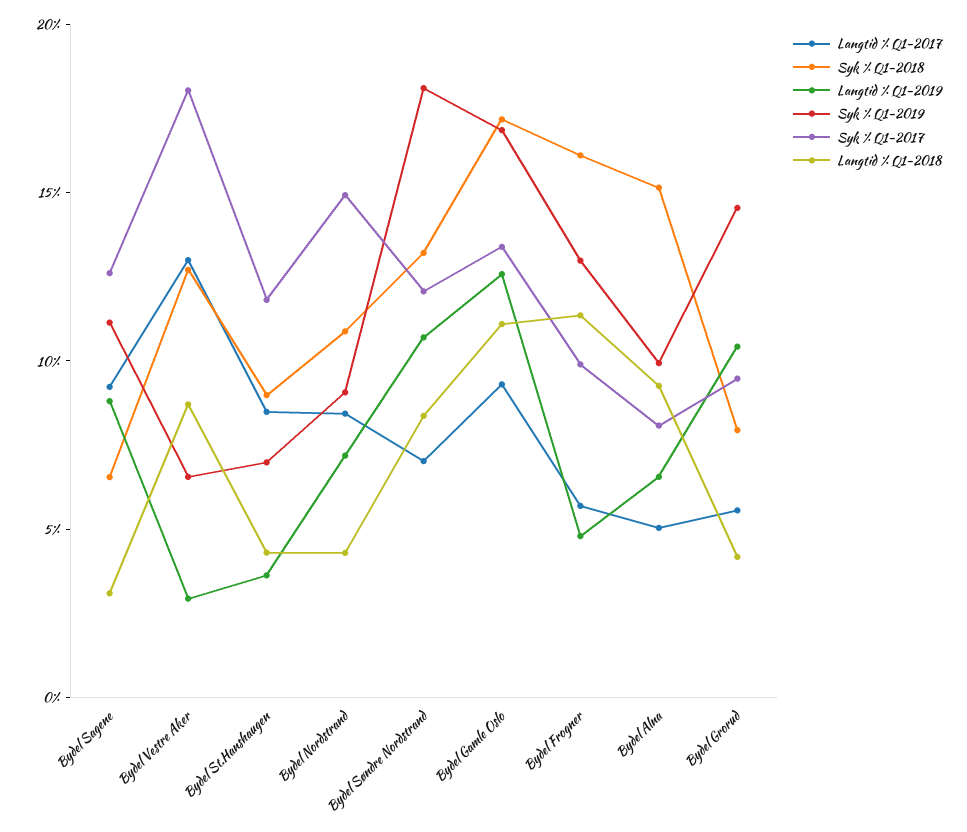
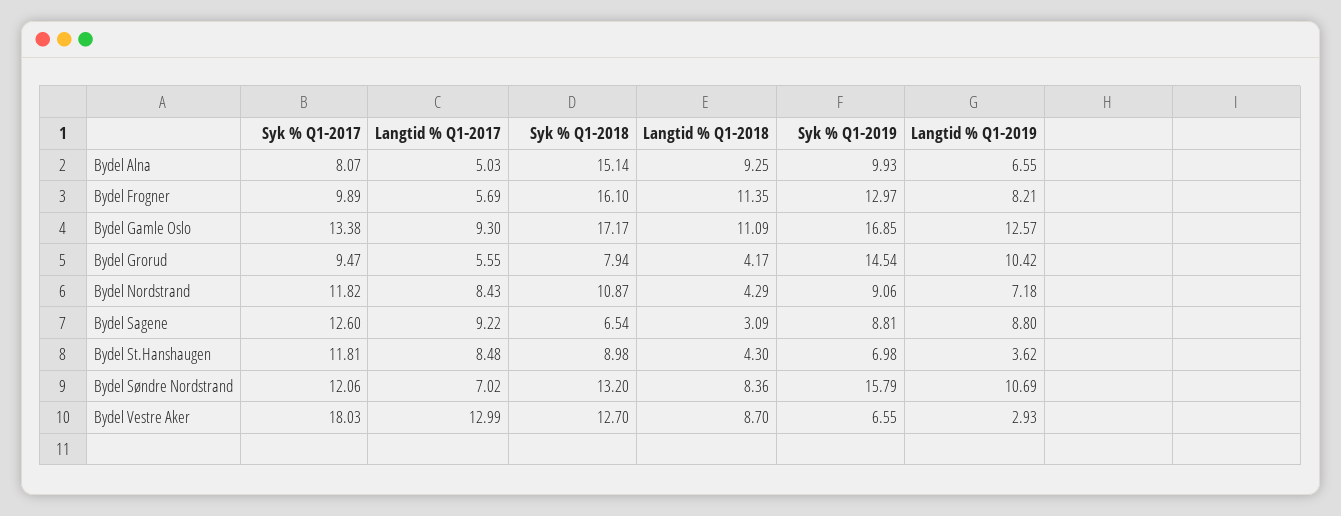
Syk % Q1-2019, Bydel Sagene: 11 -> 8.81
Syk % Q1-2017, Bydel Nordstrand: 15 -> 11.82
Syk % Q1-2019, Bydel Søndre Nordstrand: 18 -> 15.79
Langtid % Q1-2019, Bydel Frogner: 5 -> 8.21

